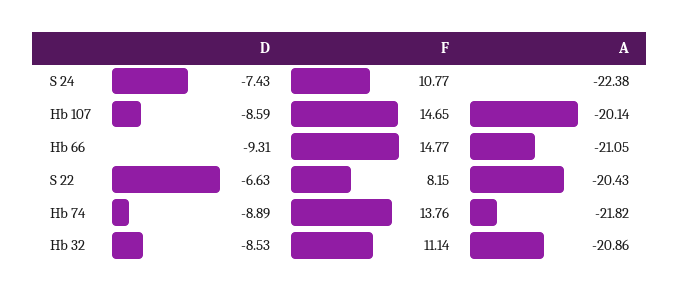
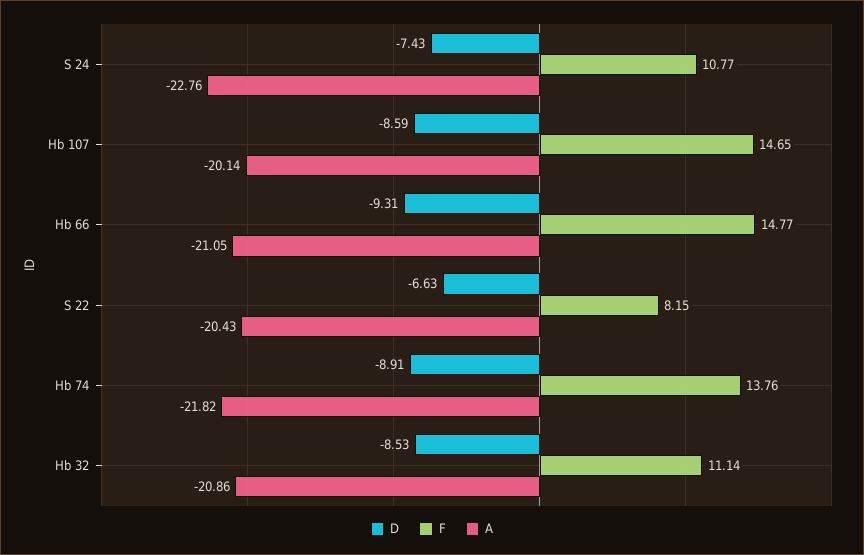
A, S 24: -22.38 -> -22.76
D, Hb 74: -8.89 -> -8.91

